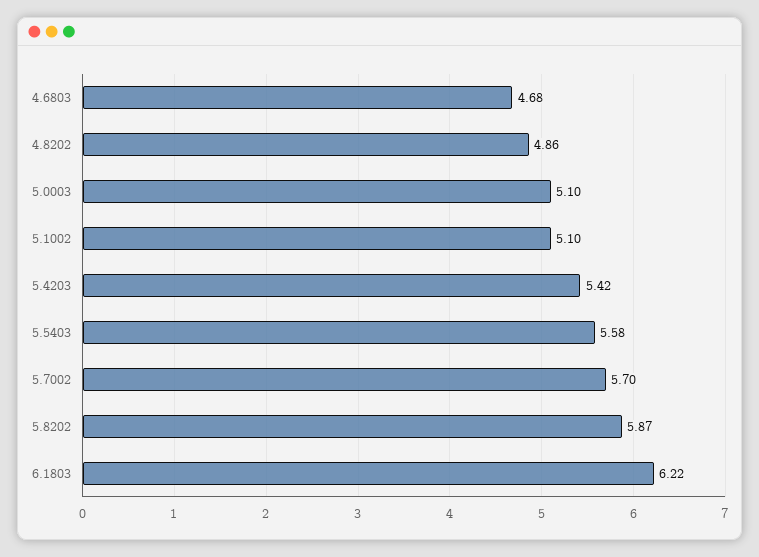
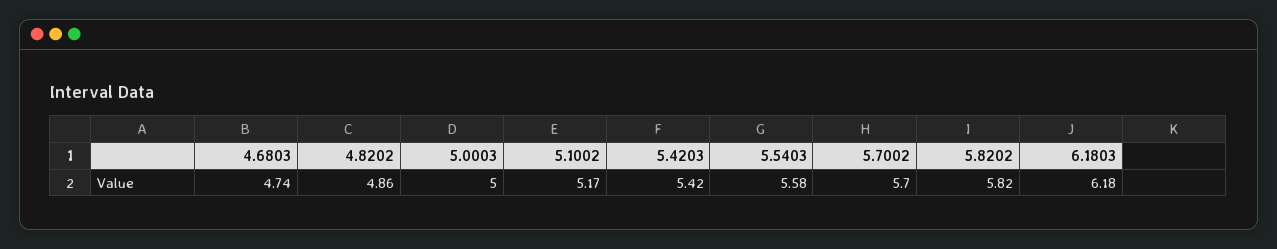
4.6803: 4.68 -> 4.74
5.0003: 5.1 -> 5
5.1002: 5.1 -> 5.17
5.8202: 5.87 -> 5.82
6.1803: 6.22 -> 6.18

